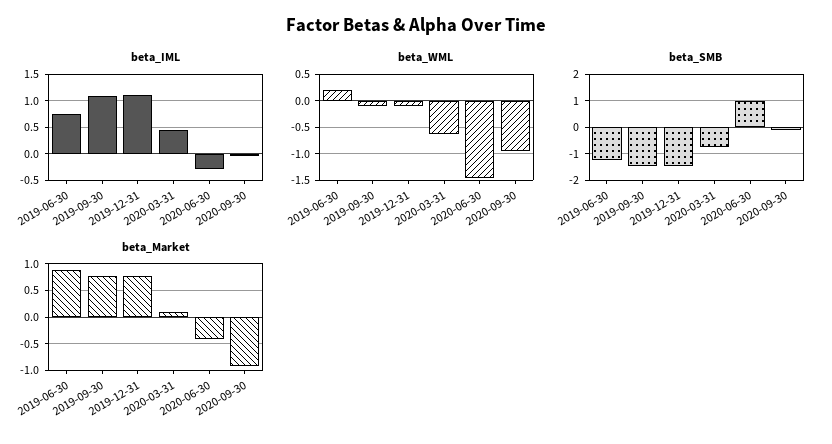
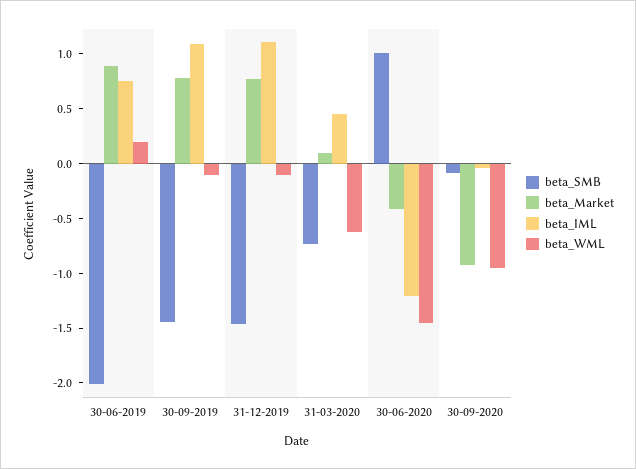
beta_IML, 2020-06-30: -0.25 -> -1.2
beta_SMB, 2019-06-30: -1.25 -> -2

